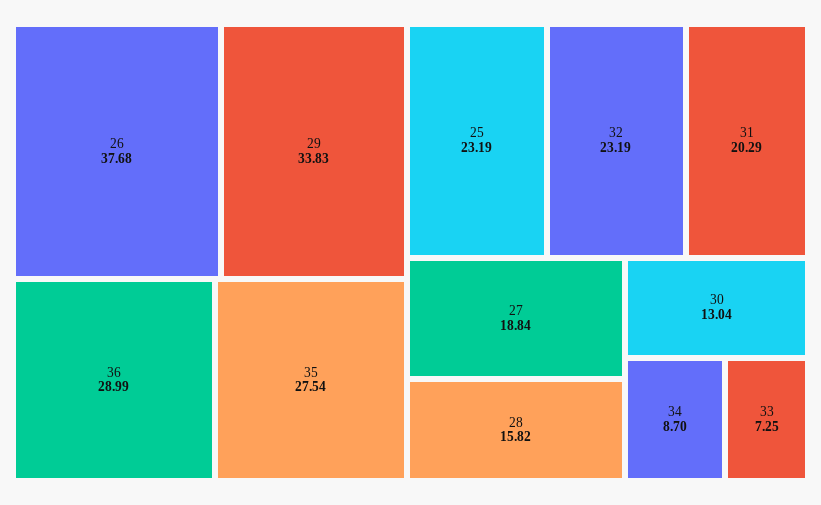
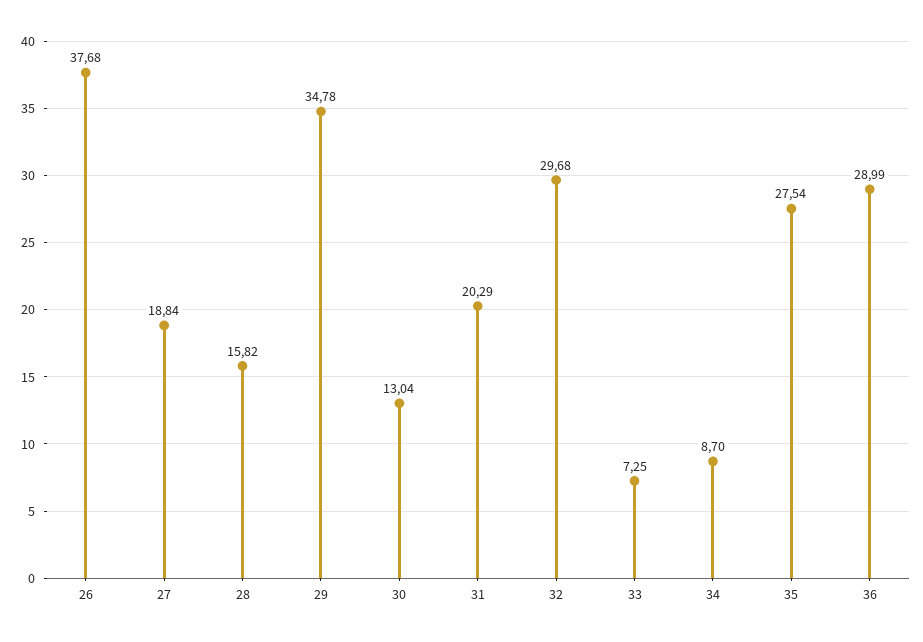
29: 33.83 -> 34.78
25: 23.19 -> none
32: 23.19 -> 29.68

